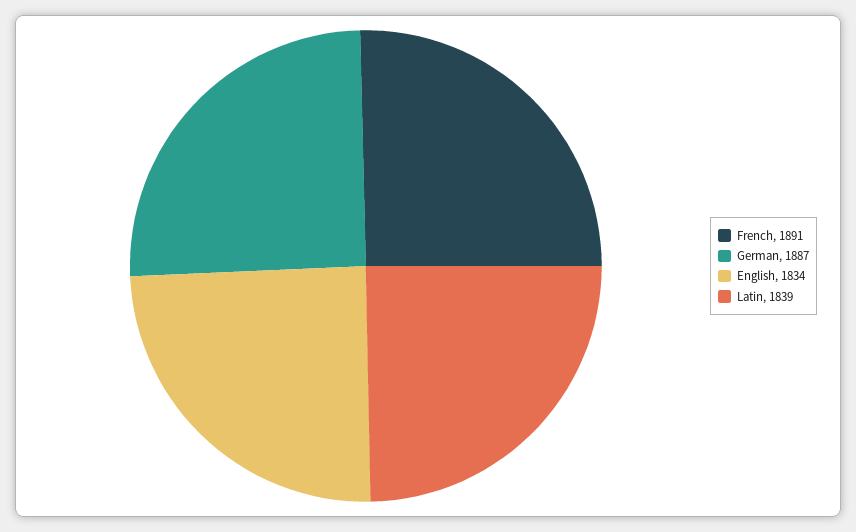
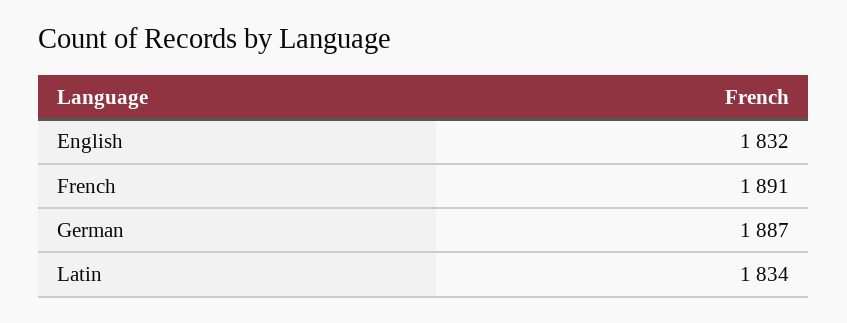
English: 1834 -> 1832
Latin: 1839 -> 1834

